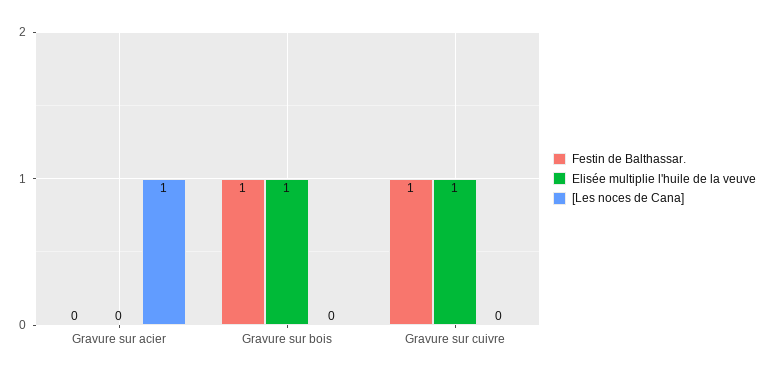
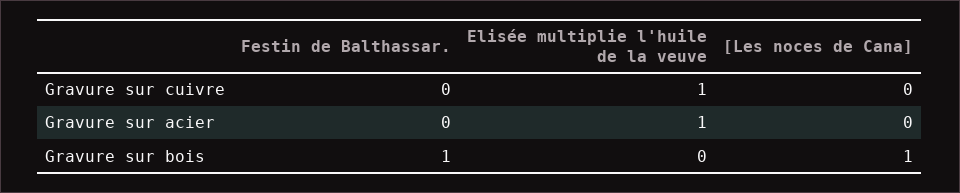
Elisée multiplie l'huile de la veuve, Gravure sur acier: 0 -> 1
[Les noces de Cana], Gravure sur acier: 1 -> 0
Elisée multiplie l'huile de la veuve, Gravure sur bois: 1 -> 0
[Les noces de Cana], Gravure sur bois: 0 -> 1
Festin de Balthassar., Gravure sur cuivre: 1 -> 0

